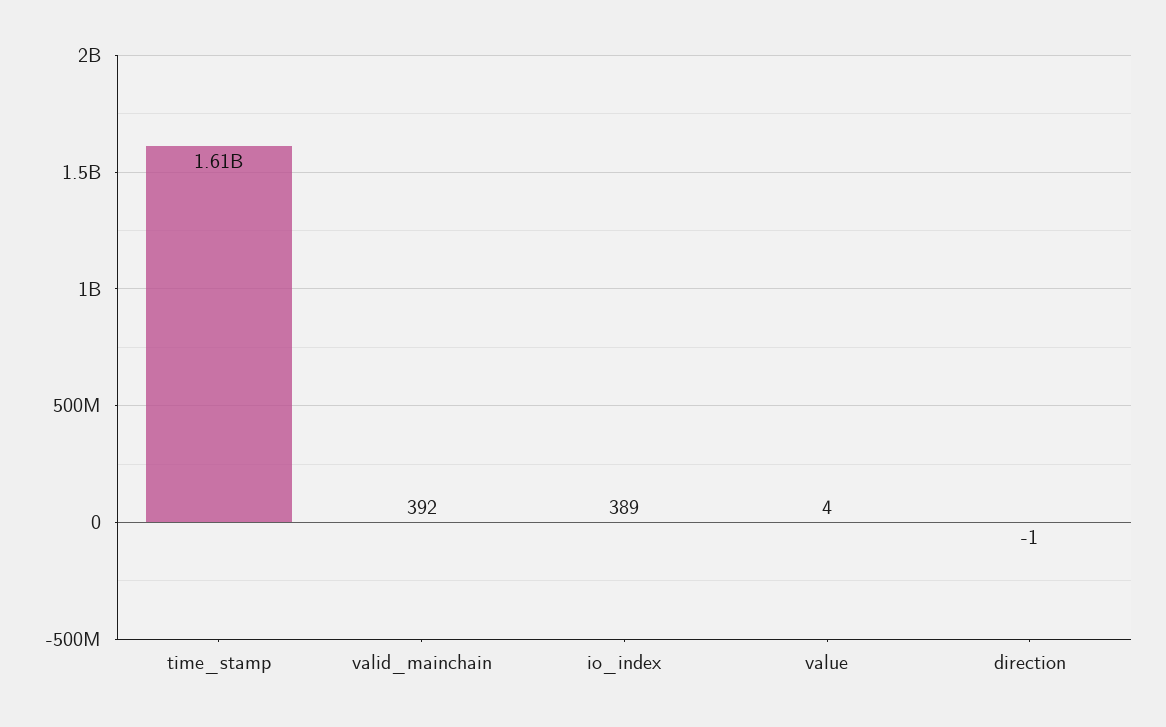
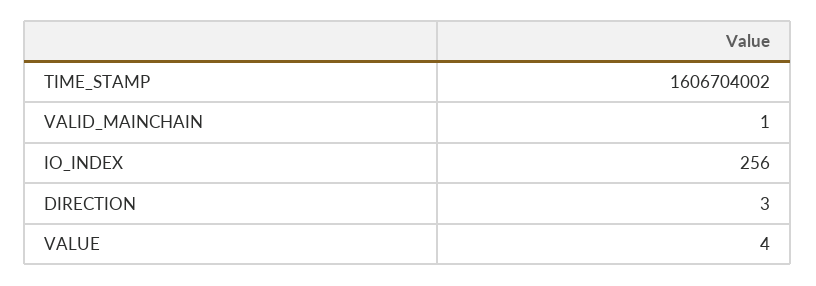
valid_mainchain: 392 -> 1
io_index: 389 -> 256
direction: -1 -> 3

